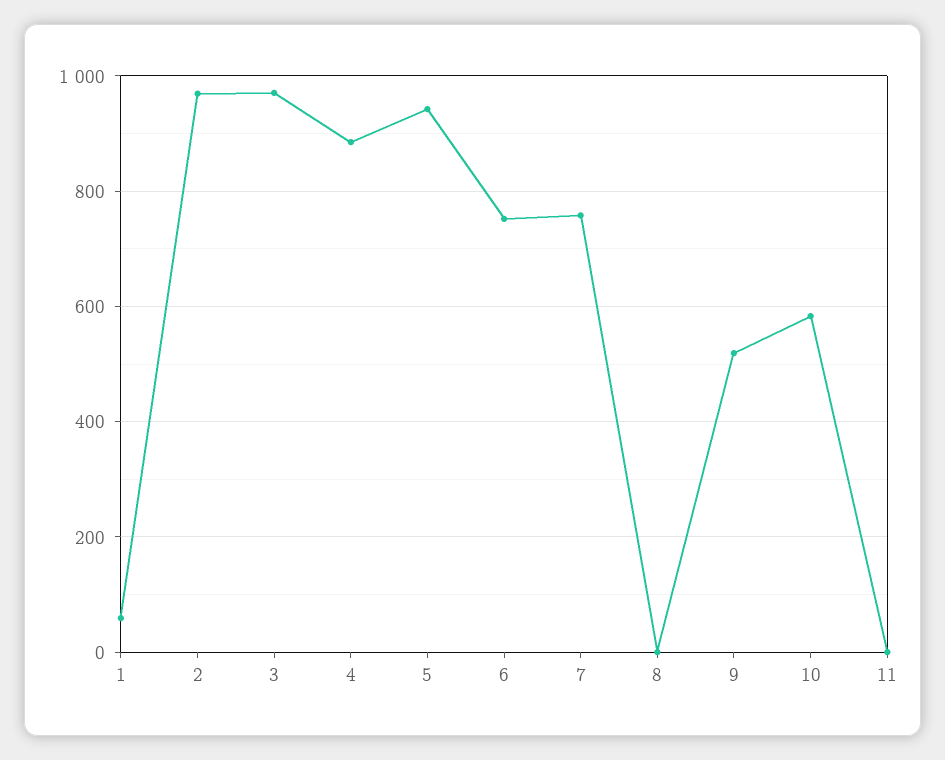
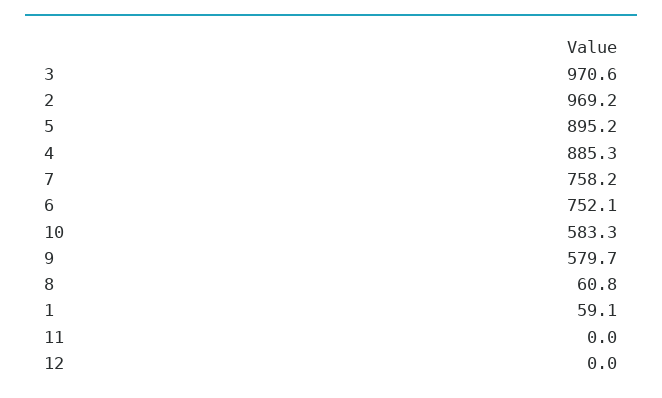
5: 940 -> 895.2
8: 0 -> 60.8
9: 520 -> 579.7
12: none -> 0

